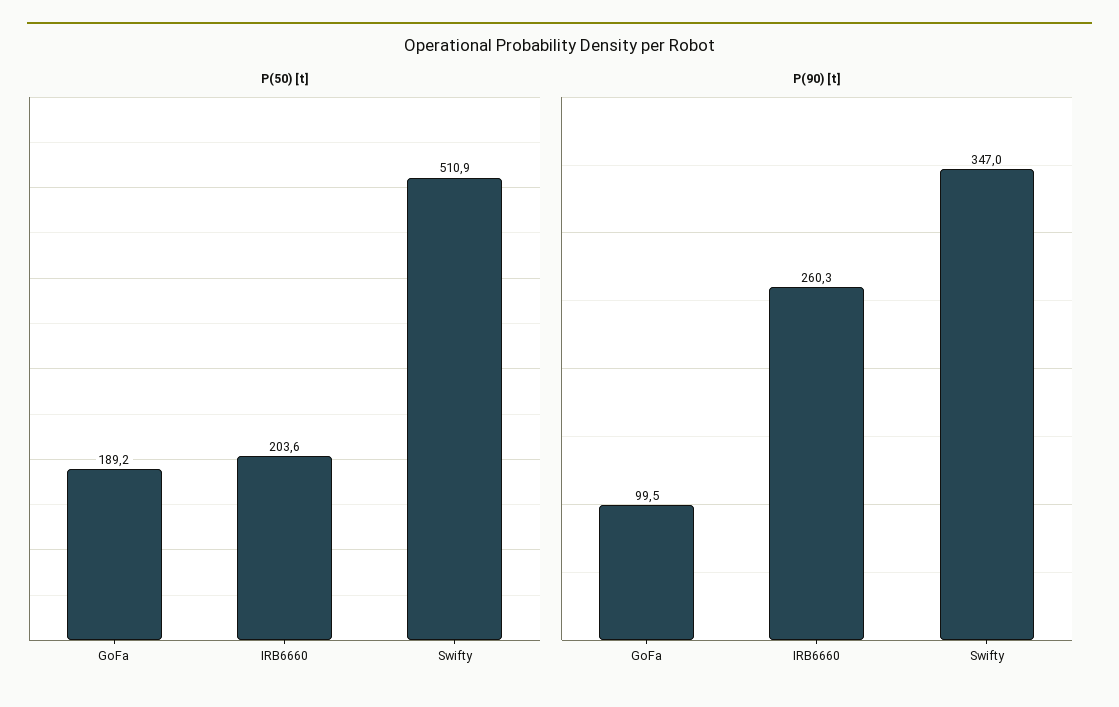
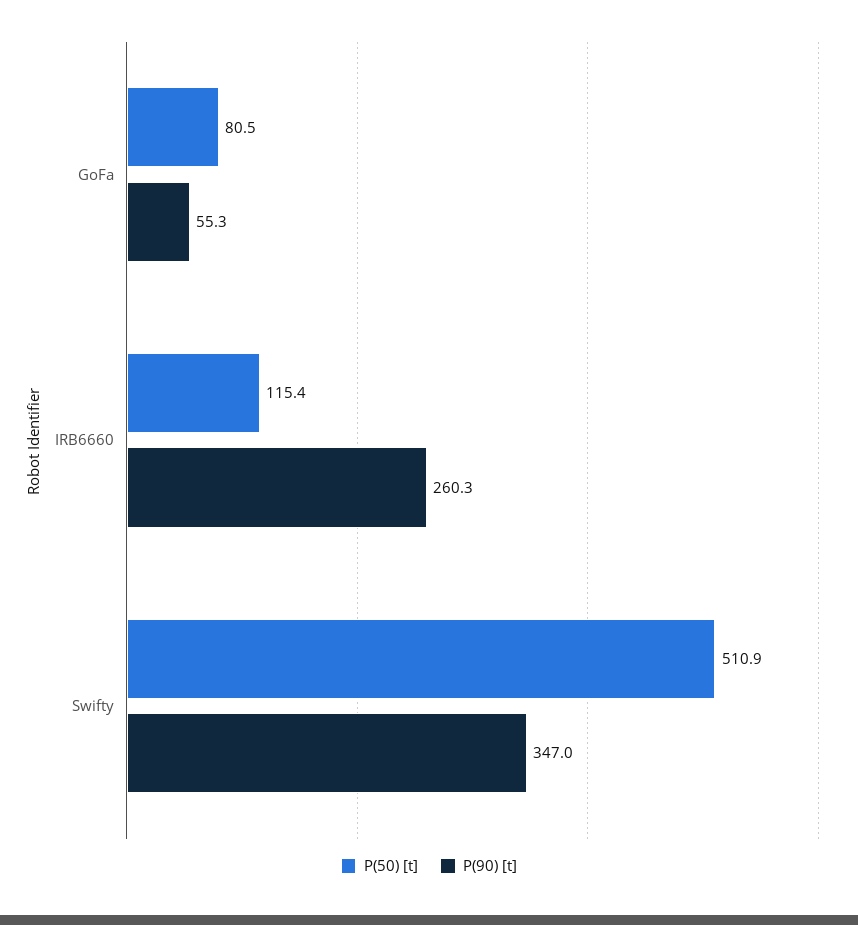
P(50) [t], GoFa: 189.2 -> 80.5
P(50) [t], IRB6660: 203.6 -> 115.4
P(90) [t], GoFa: 99.5 -> 55.3

